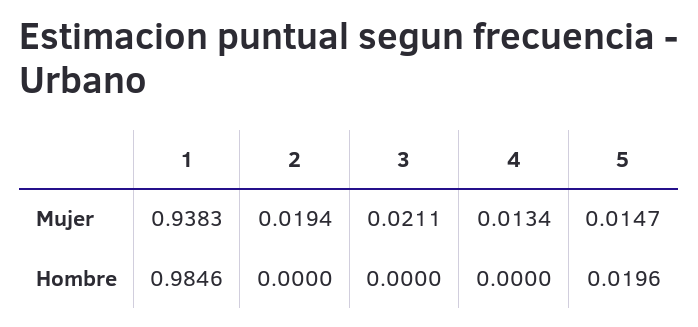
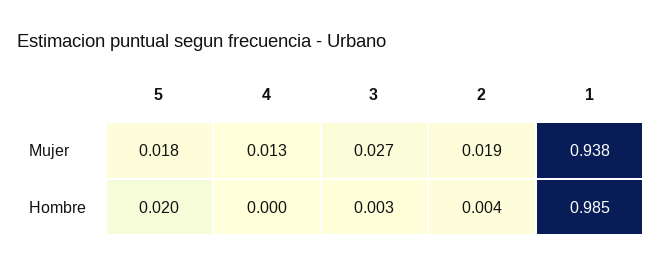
3, Mujer: 0.0211 -> 0.027
5, Mujer: 0.0147 -> 0.018
2, Hombre: 0 -> 0.004
3, Hombre: 0 -> 0.003

